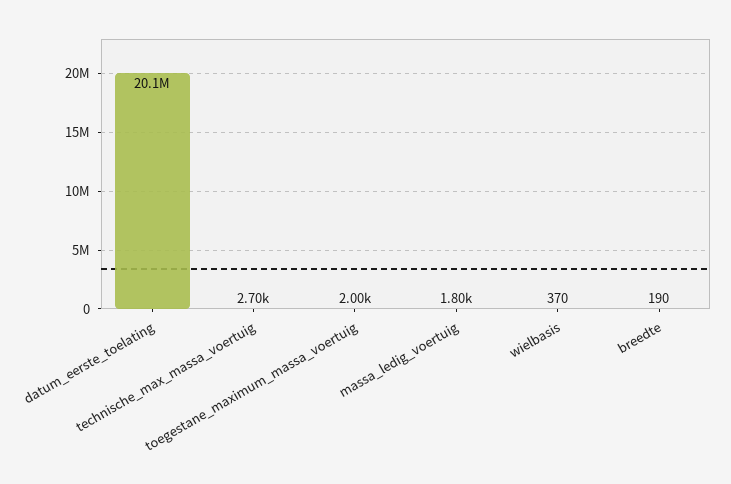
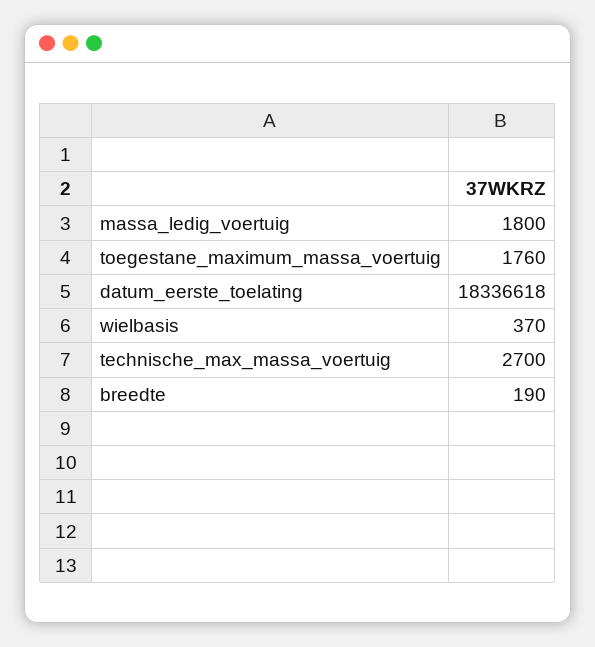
datum_eerste_toelating: 20100000 -> 18336618
toegestane_maximum_massa_voertuig: 2000 -> 1760

